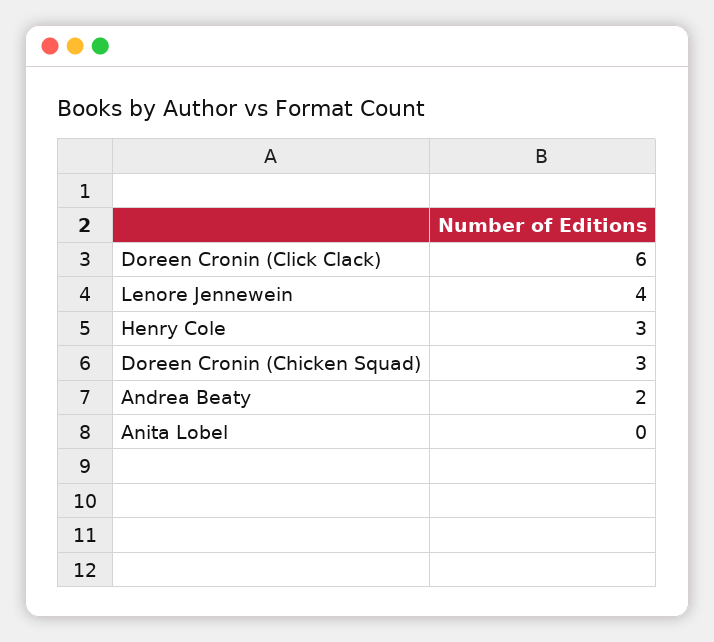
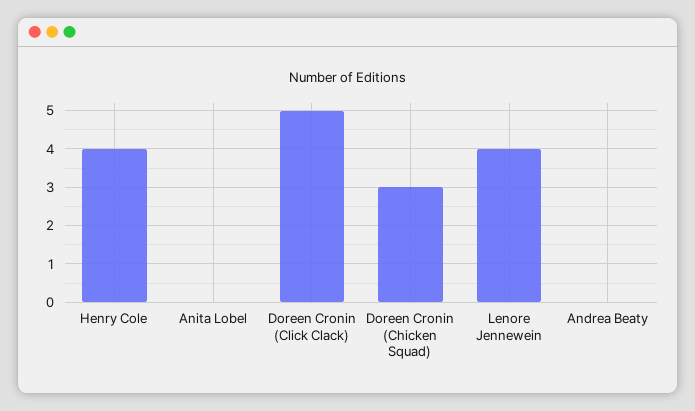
Doreen Cronin (Click Clack): 6 -> 5
Henry Cole: 3 -> 4
Andrea Beaty: 2 -> 0

